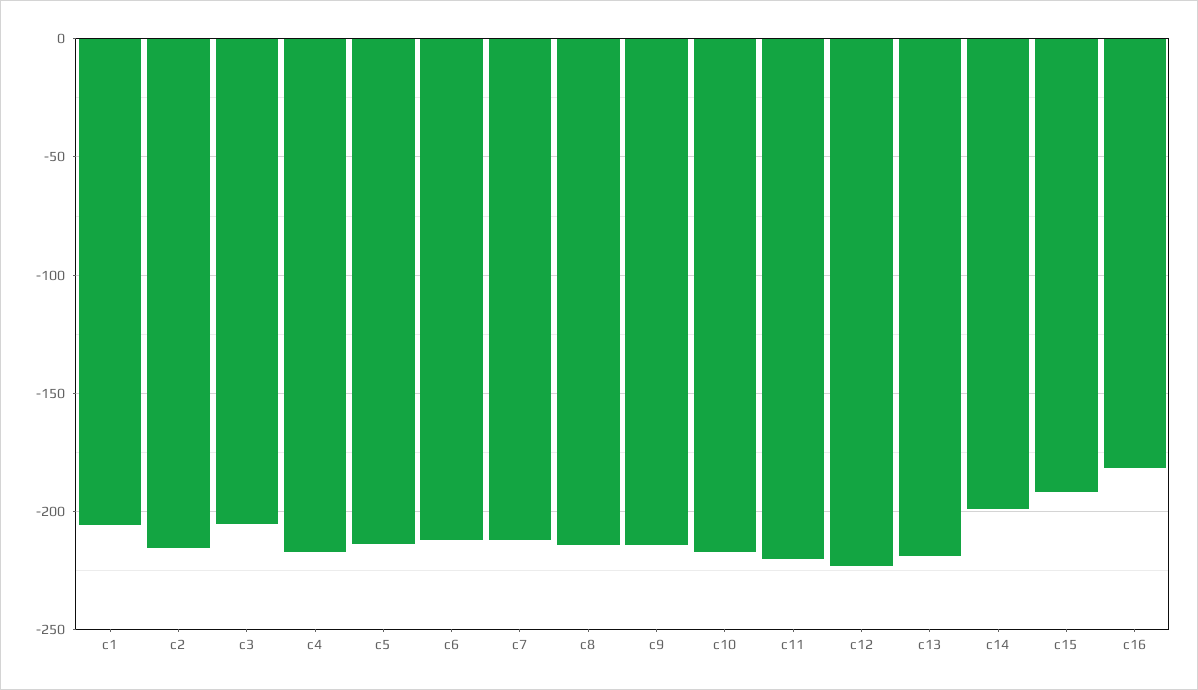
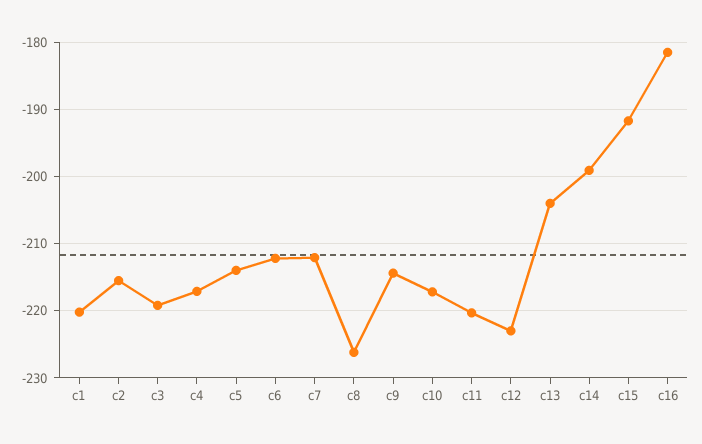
c1: -205 -> -220
c3: -205 -> -219
c8: -215 -> -226
c13: -220 -> -204

